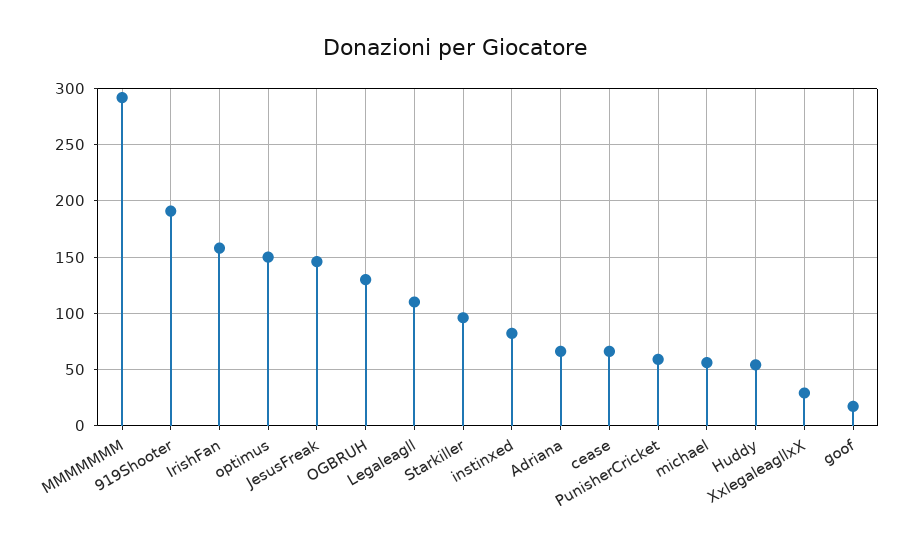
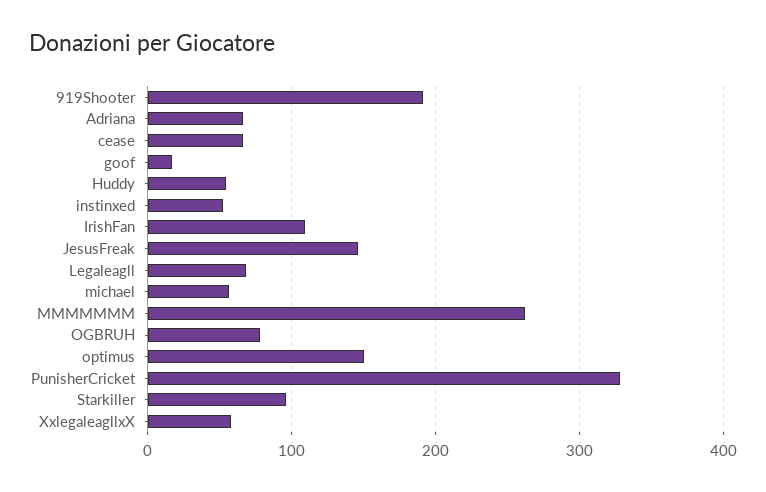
MMMMMMM: 290 -> 260
IrishFan: 160 -> 110
OGBRUH: 130 -> 80
Legaleagll: 110 -> 70
instinxed: 80 -> 50
PunisherCricket: 60 -> 330
XxlegaleagllxX: 30 -> 60

